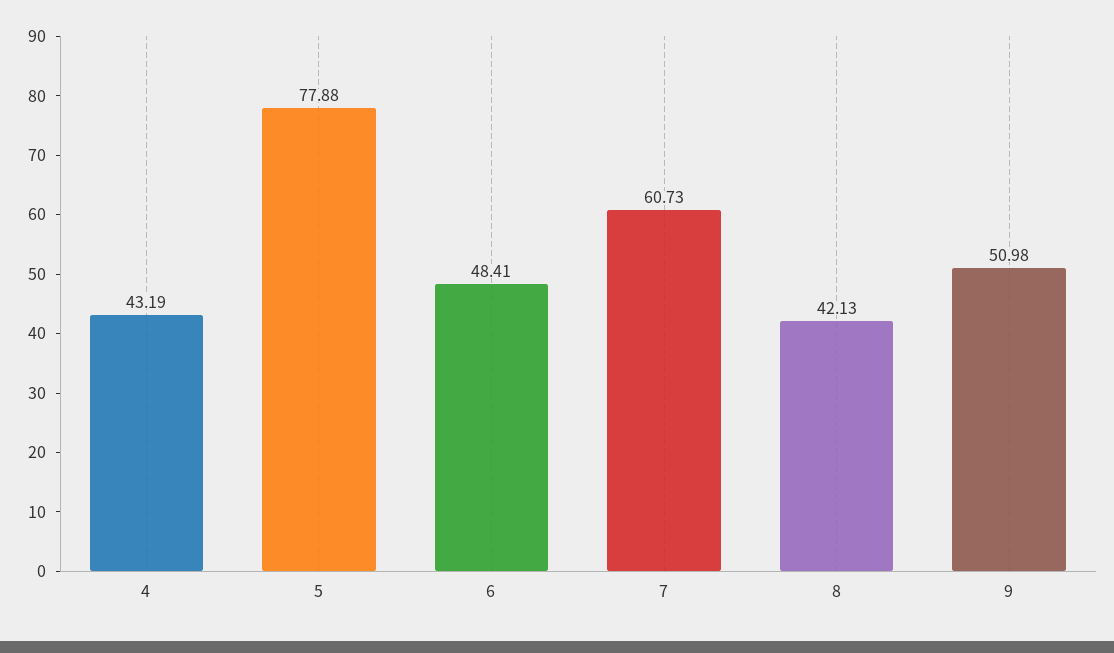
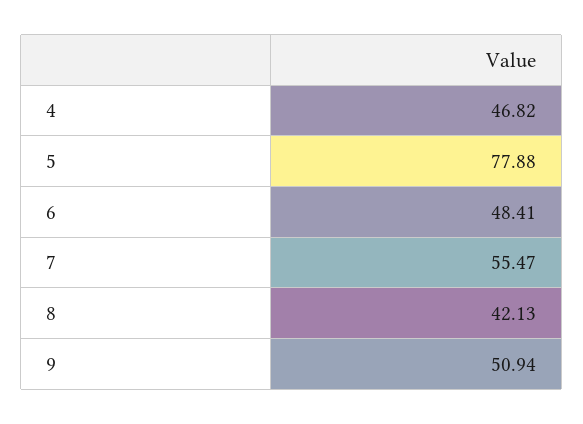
4: 43.19 -> 46.82
7: 60.73 -> 55.47
9: 50.98 -> 50.94

